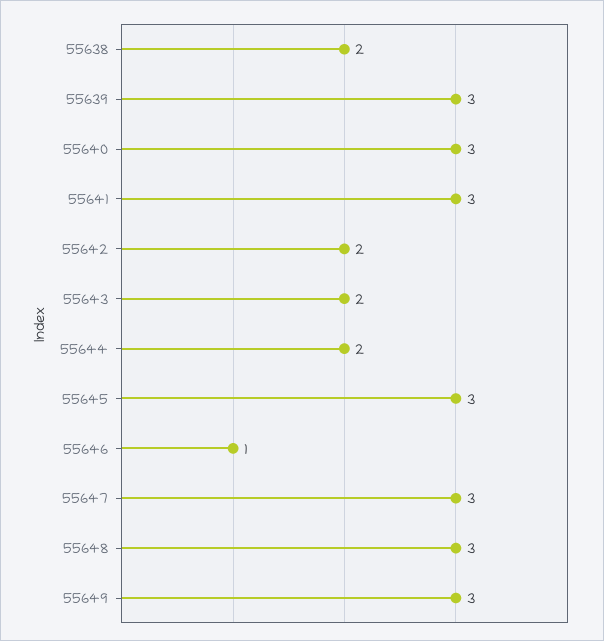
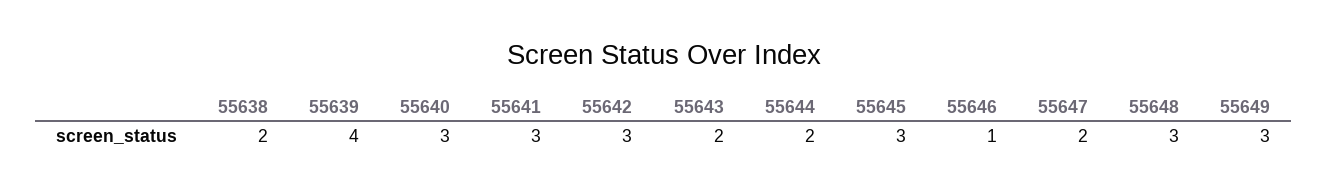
55639: 3 -> 4
55642: 2 -> 3
55647: 3 -> 2

